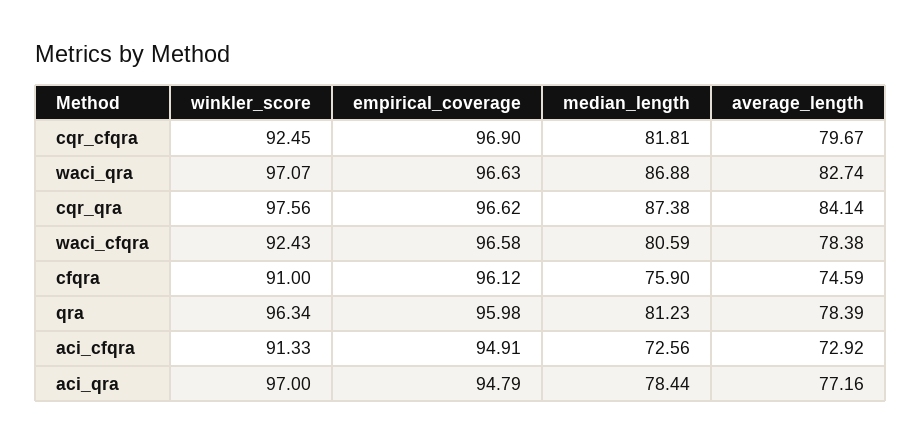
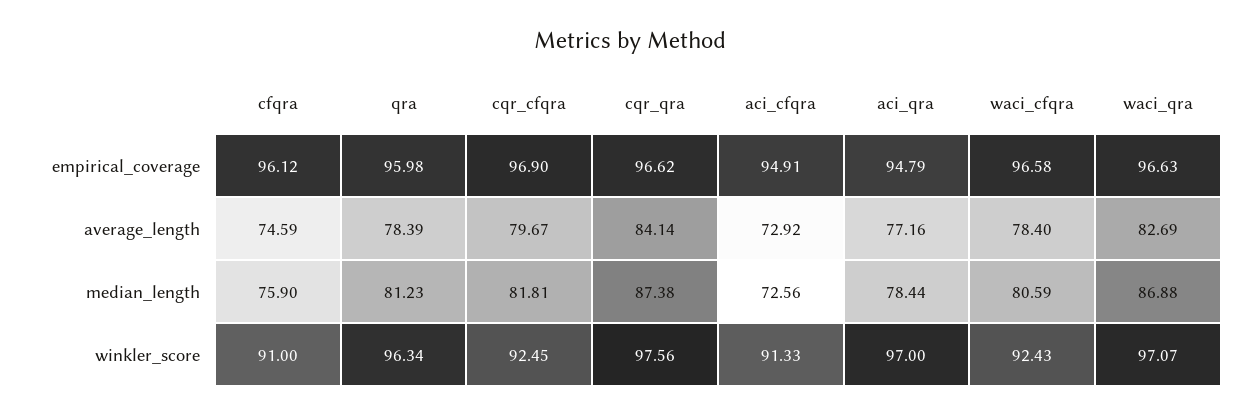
average_length, waci_qra: 82.74 -> 82.69
average_length, waci_cfqra: 78.38 -> 78.4

